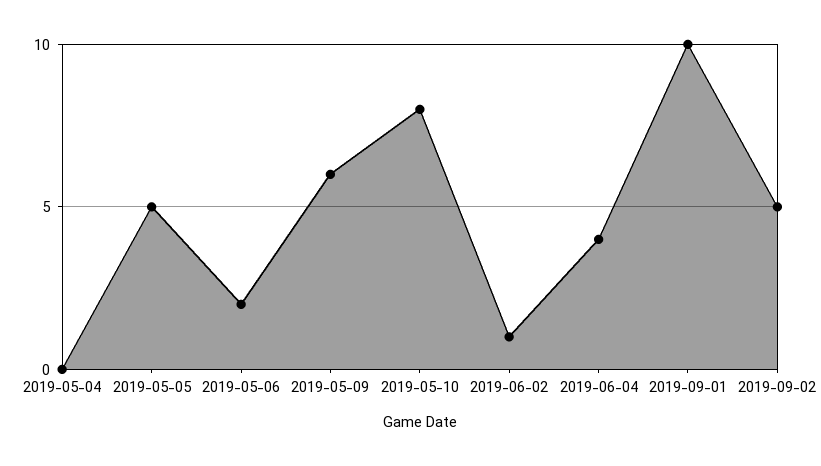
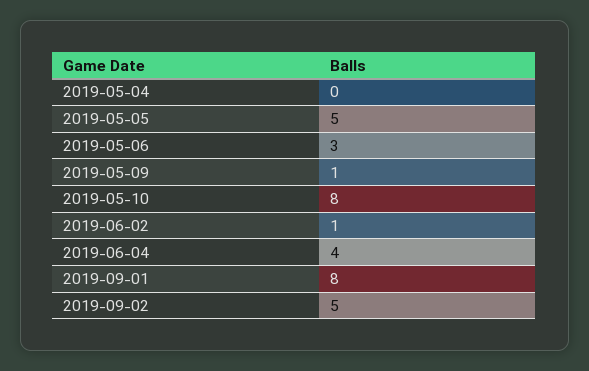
2019-05-06: 2 -> 3
2019-05-09: 6 -> 1
2019-09-01: 10 -> 8

